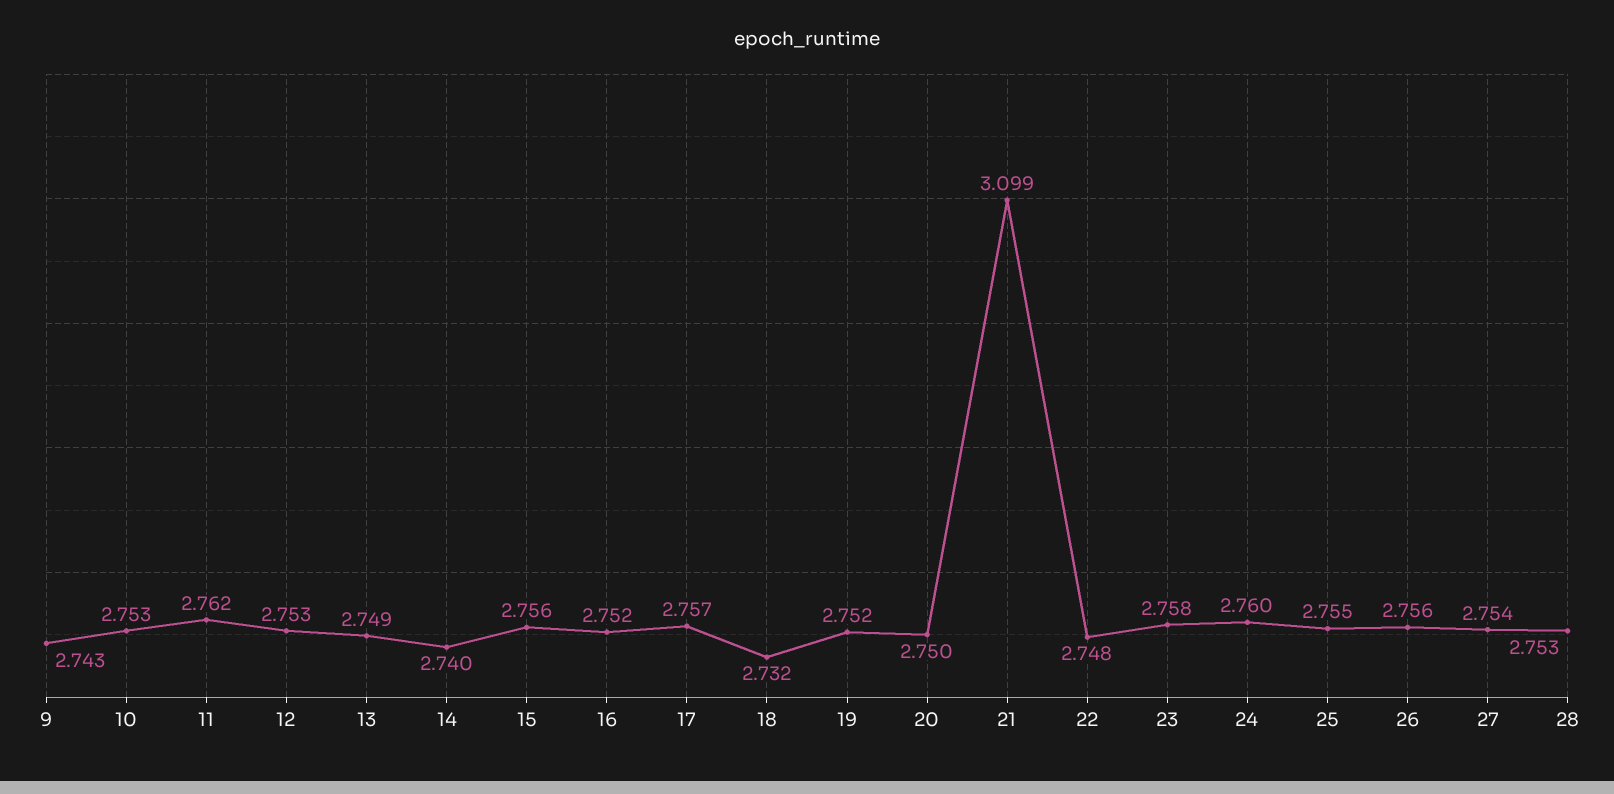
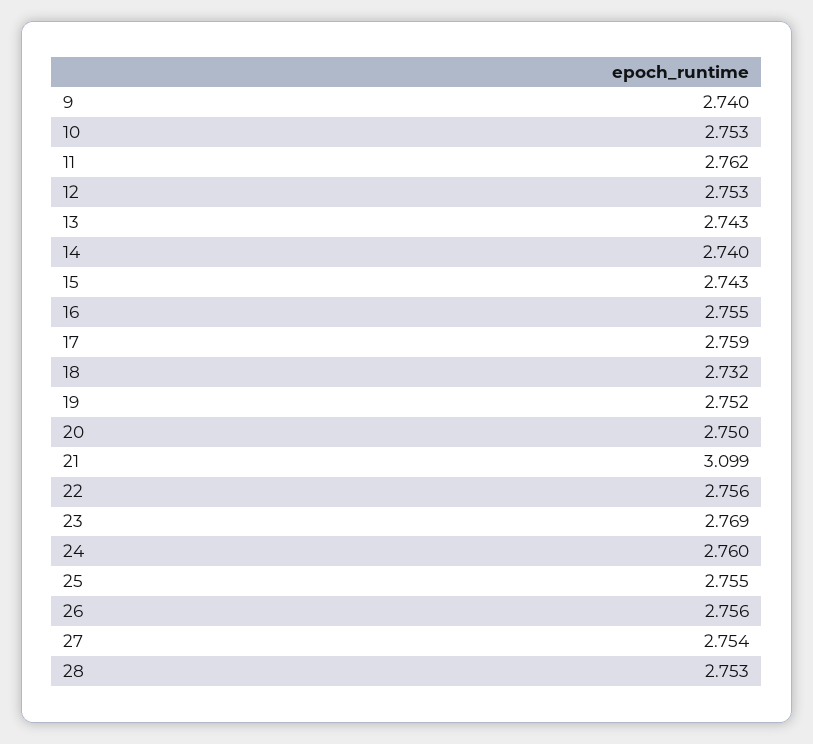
9: 2.743 -> 2.74
13: 2.749 -> 2.743
15: 2.756 -> 2.743
16: 2.752 -> 2.755
17: 2.757 -> 2.759
22: 2.748 -> 2.756
23: 2.758 -> 2.769

